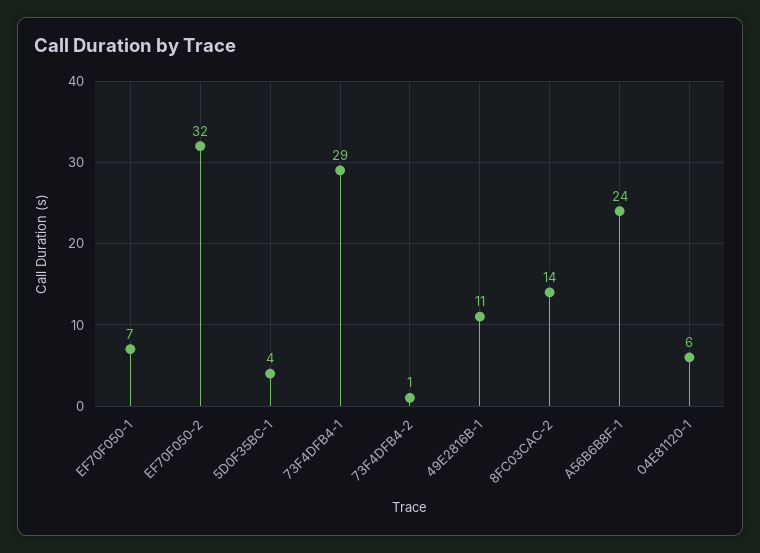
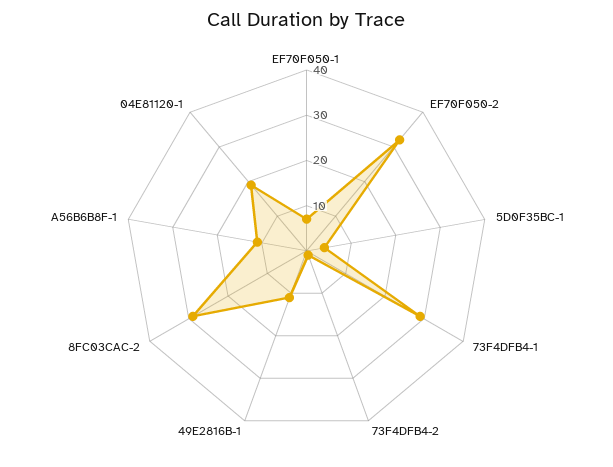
8FC03CAC-2: 14 -> 30
A56B6B8F-1: 24 -> 10
04E81120-1: 6 -> 20

